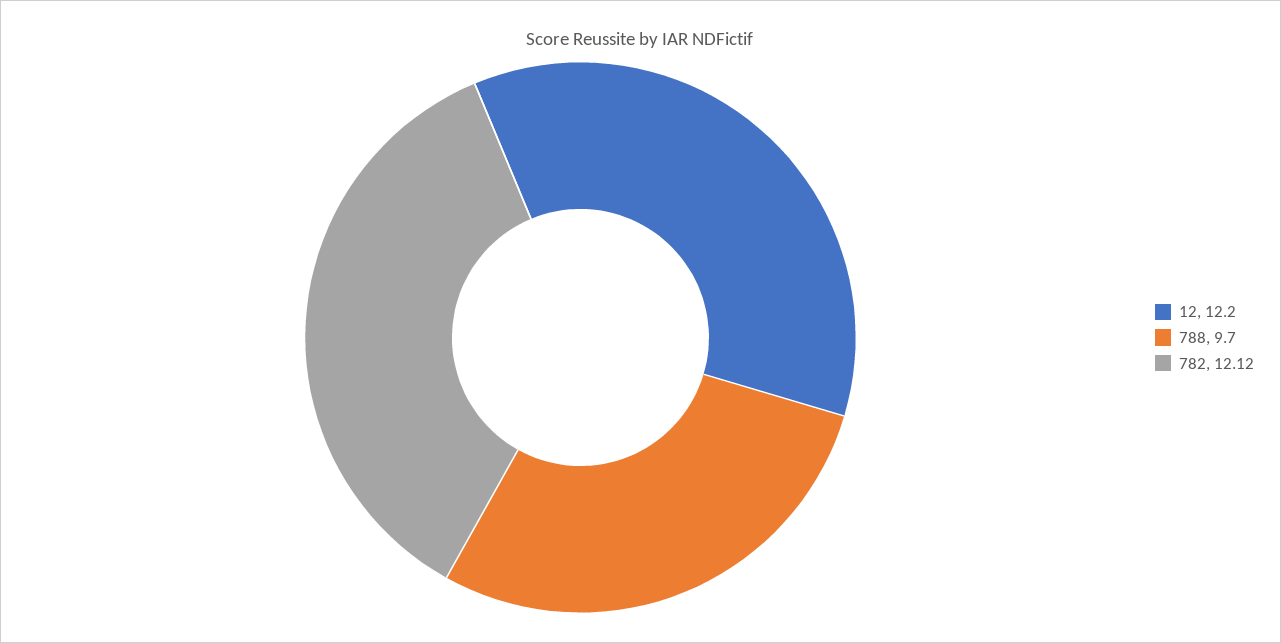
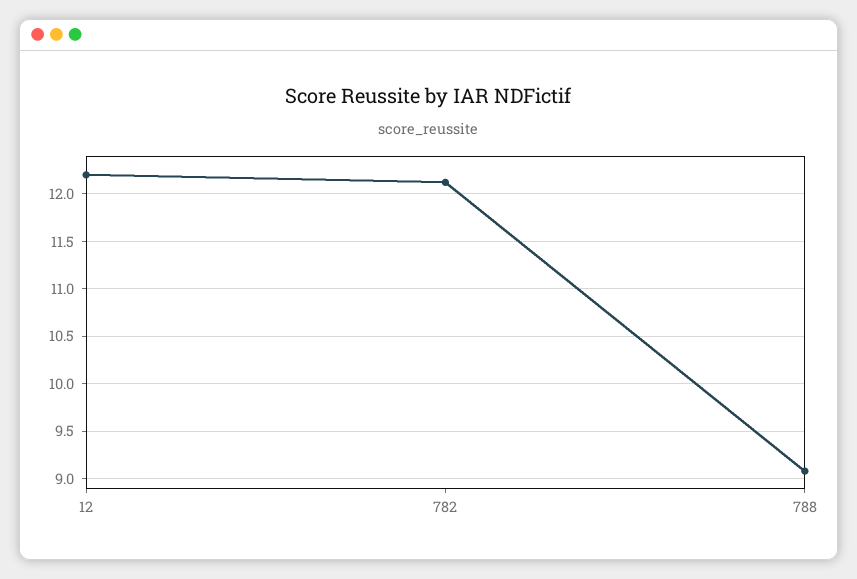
788: 9.7 -> 9.1

